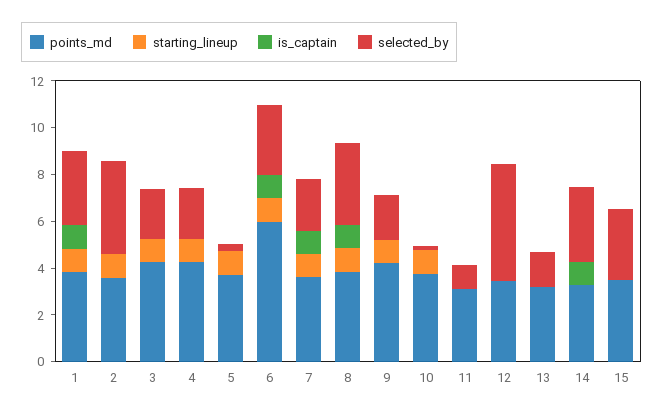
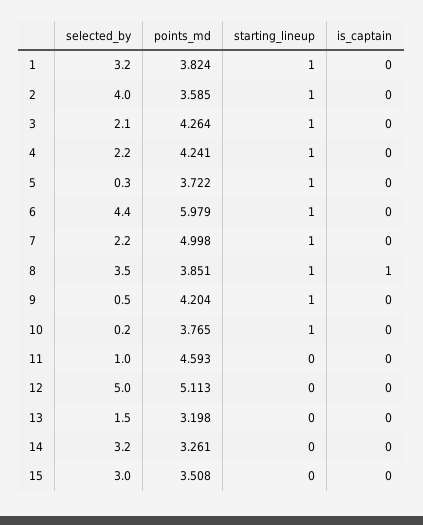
is_captain, 1: 1 -> 0
is_captain, 6: 1 -> 0
selected_by, 6: 3 -> 4.4
points_md, 7: 3.5 -> 4.998
is_captain, 7: 1 -> 0
selected_by, 9: 2 -> 0.5
points_md, 11: 3 -> 4.593
points_md, 12: 3.5 -> 5.113
is_captain, 14: 1 -> 0

